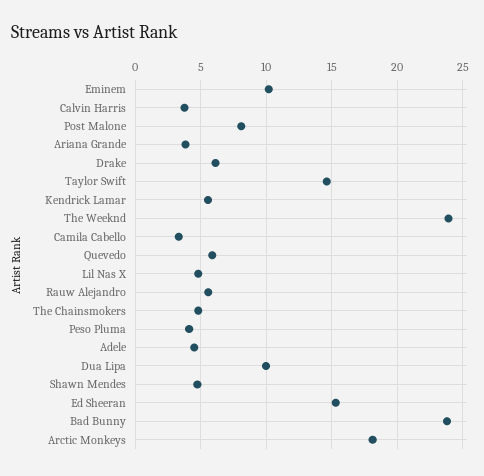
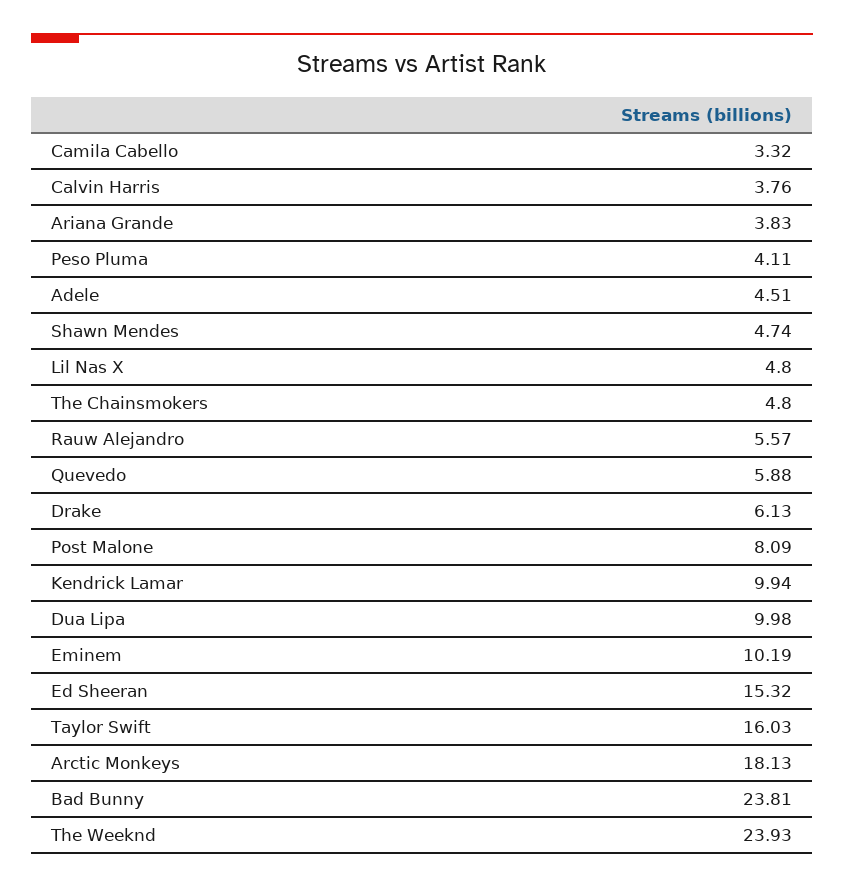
Taylor Swift: 14.5 -> 16.03
Kendrick Lamar: 5.5 -> 9.94

